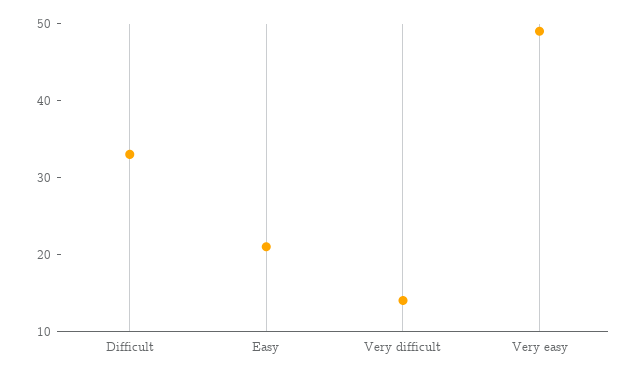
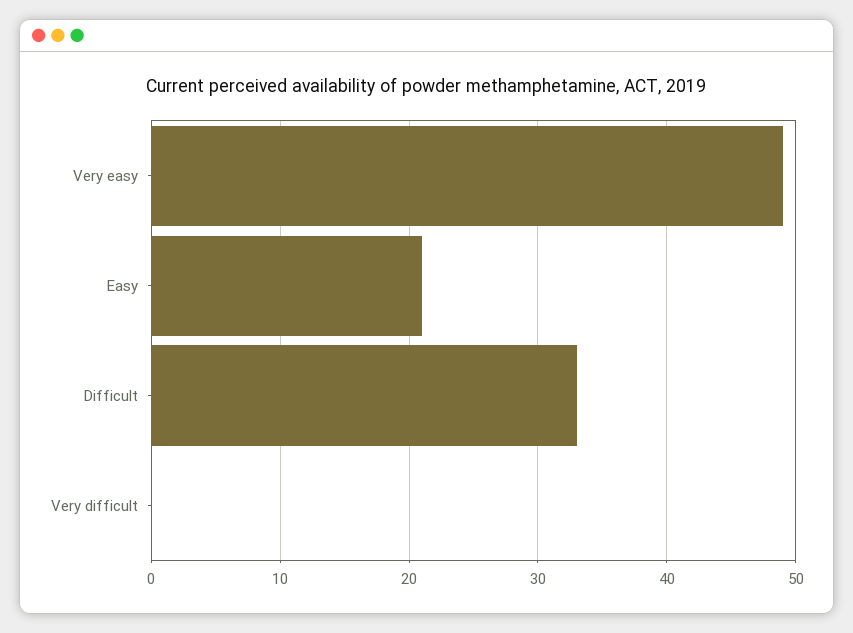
Very difficult: 15 -> 0

